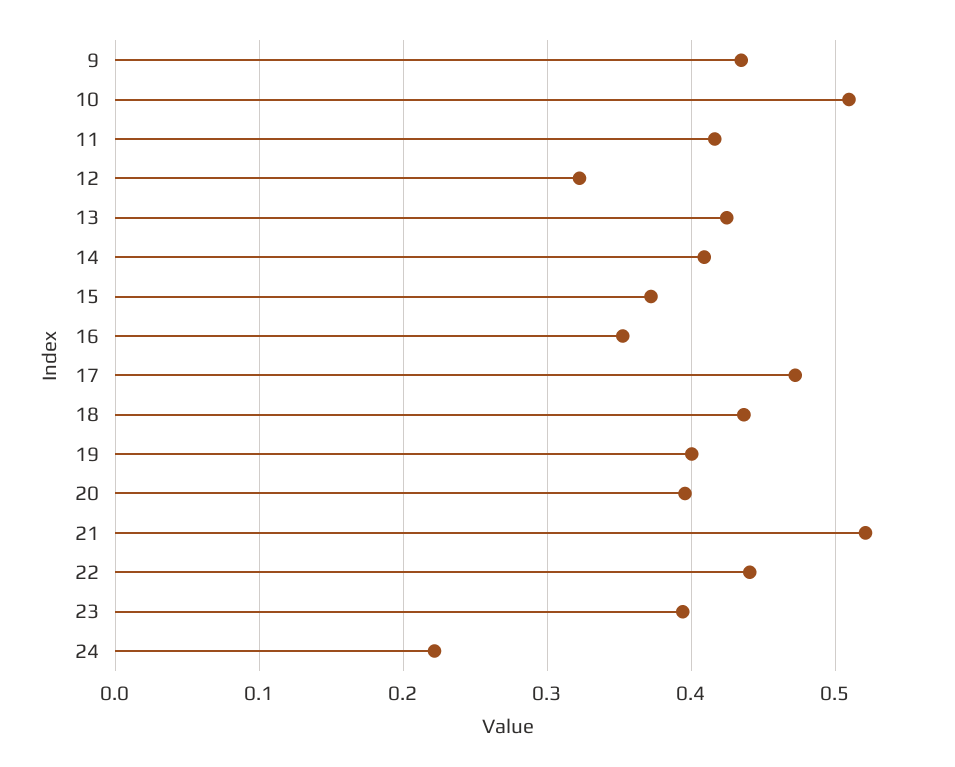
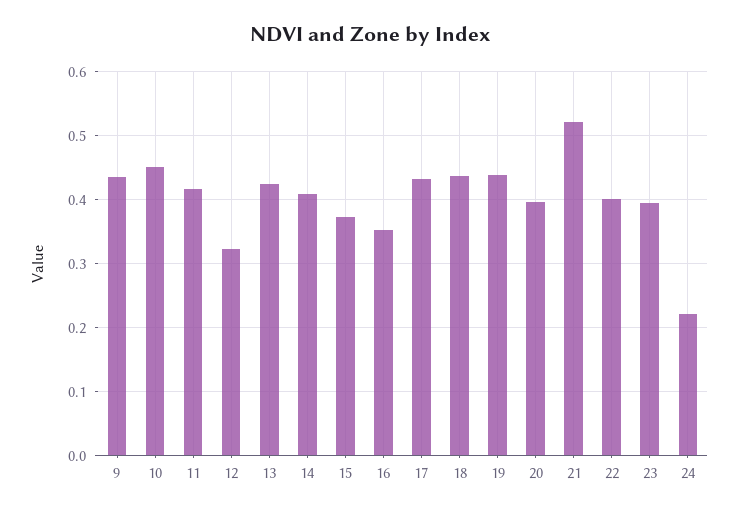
10: 0.51 -> 0.45
17: 0.47 -> 0.43
19: 0.4 -> 0.44
22: 0.44 -> 0.4

